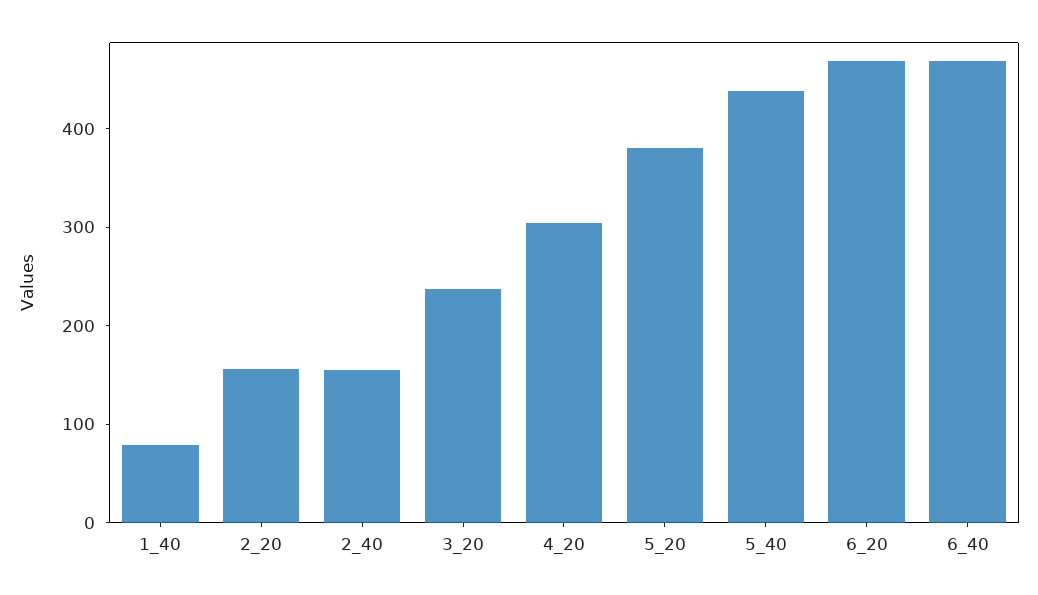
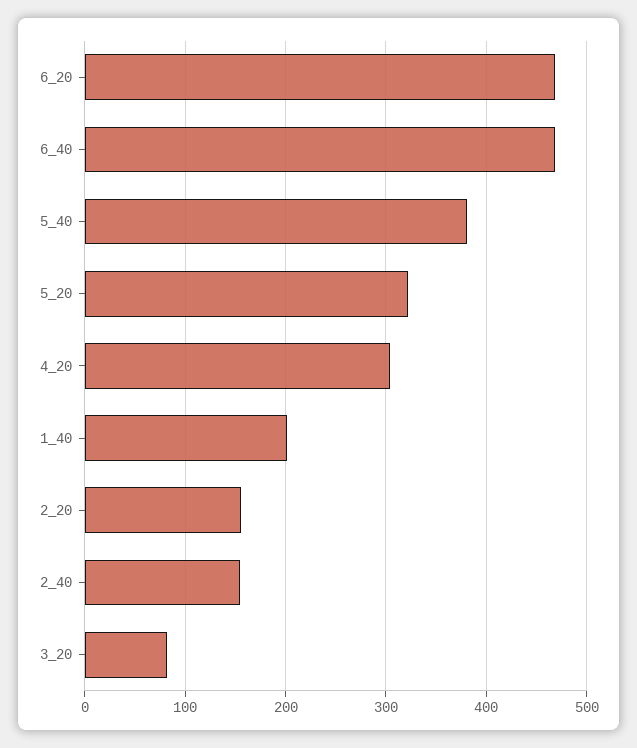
1_40: 80 -> 200
3_20: 240 -> 80
5_20: 380 -> 320
5_40: 440 -> 380

